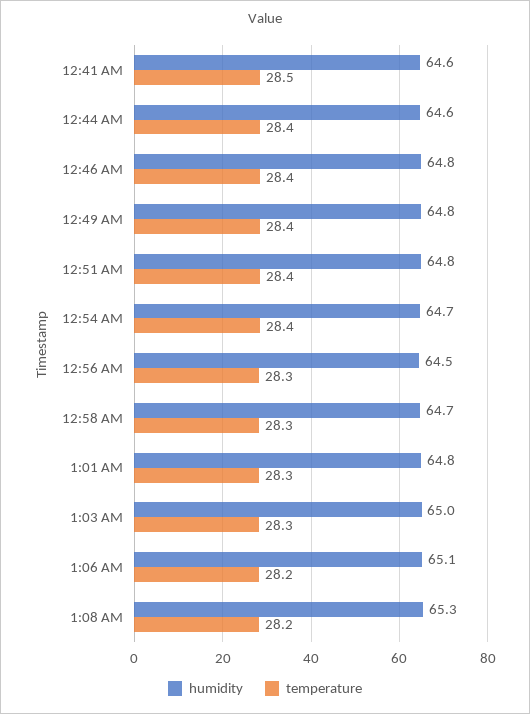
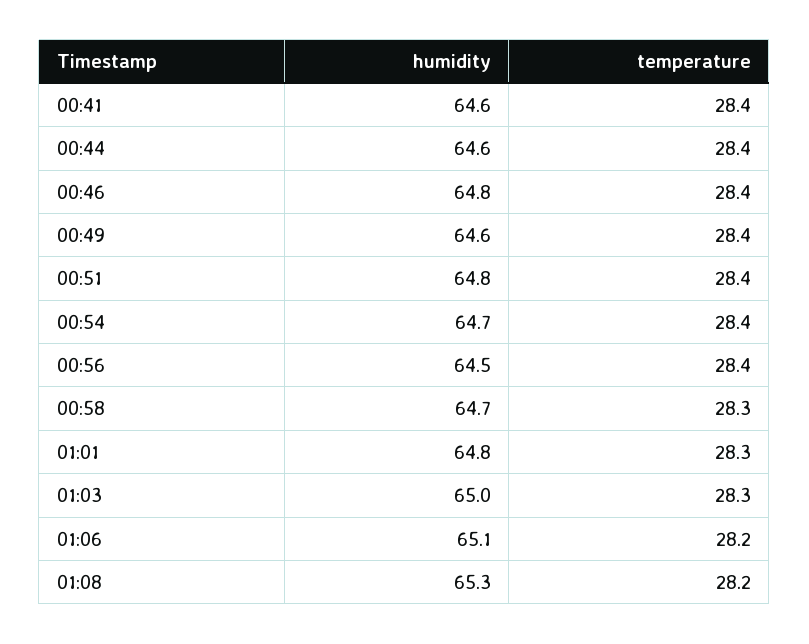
temperature, 12:41 AM: 28.5 -> 28.4
humidity, 12:49 AM: 64.8 -> 64.6
temperature, 12:56 AM: 28.3 -> 28.4

